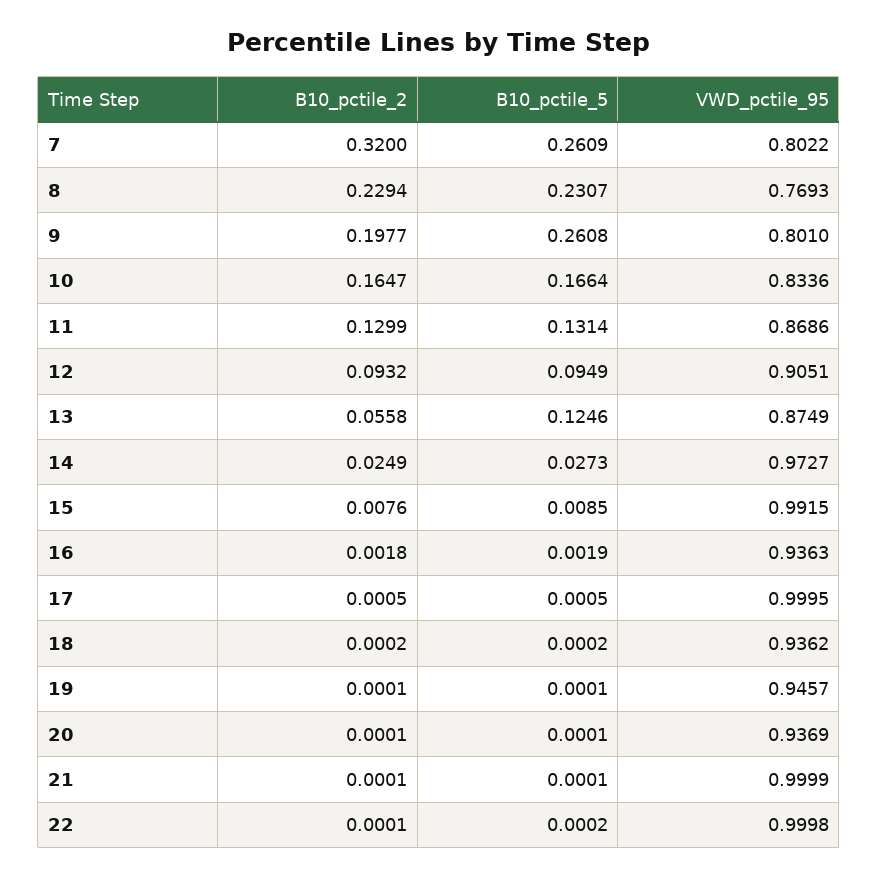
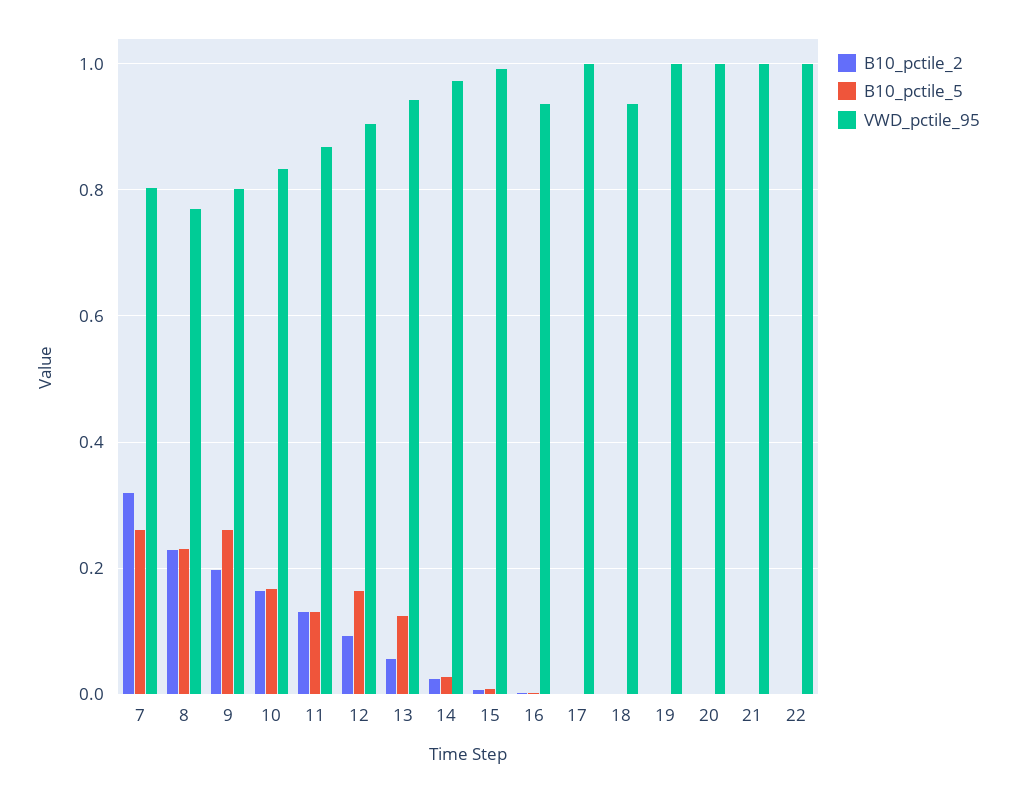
B10_pctile_5, 12: 0.0949 -> 0.16
VWD_pctile_95, 13: 0.8749 -> 0.94
VWD_pctile_95, 19: 0.9457 -> 1
VWD_pctile_95, 20: 0.9369 -> 1

